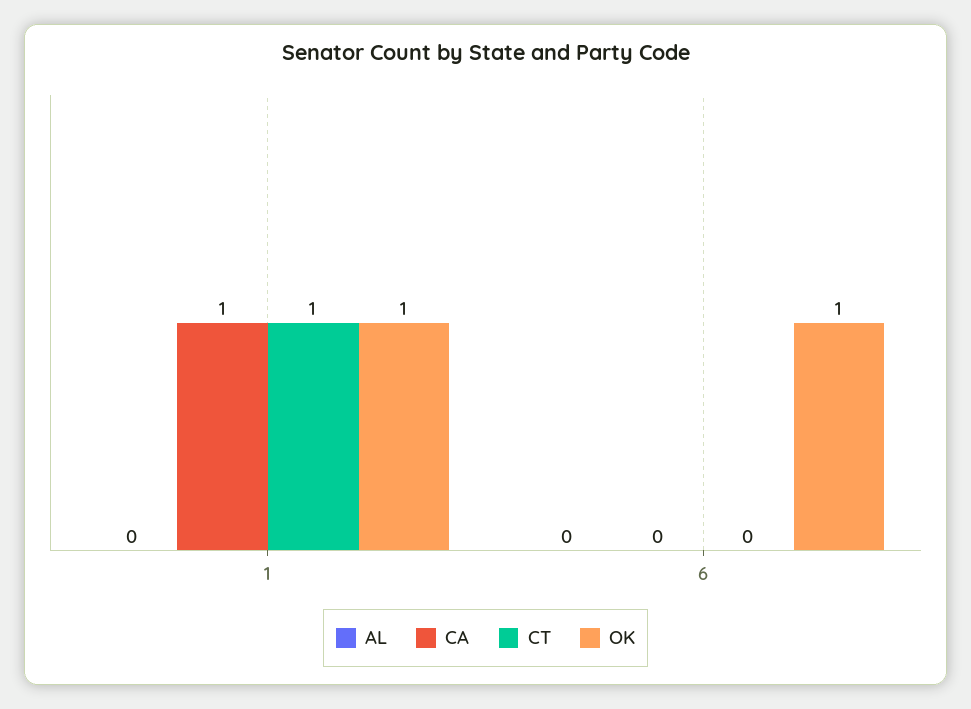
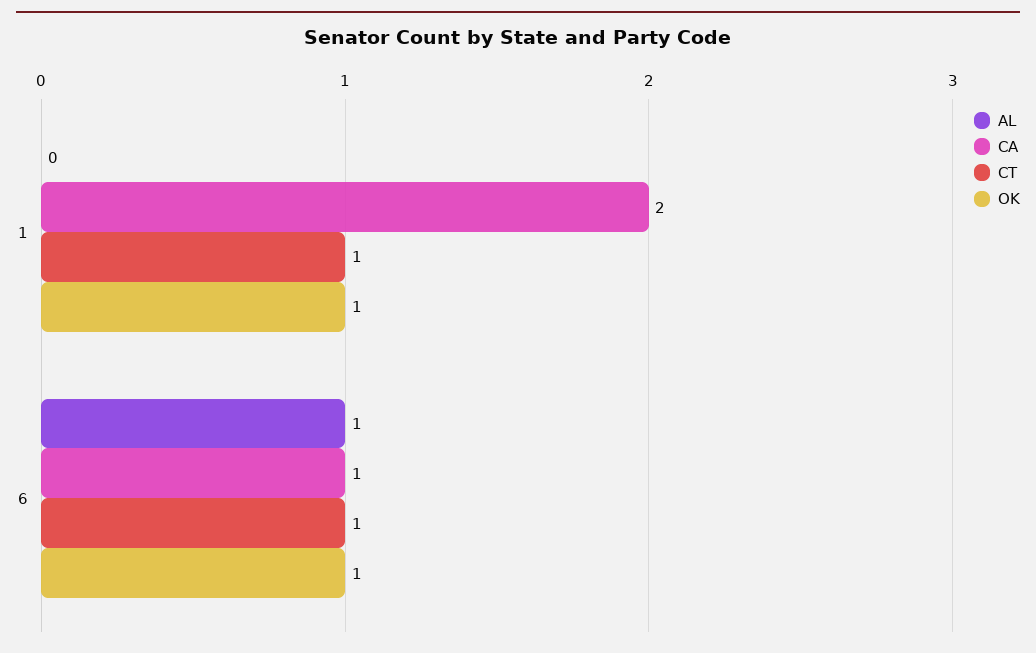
CA, 1: 1 -> 2
AL, 6: 0 -> 1
CA, 6: 0 -> 1
CT, 6: 0 -> 1

